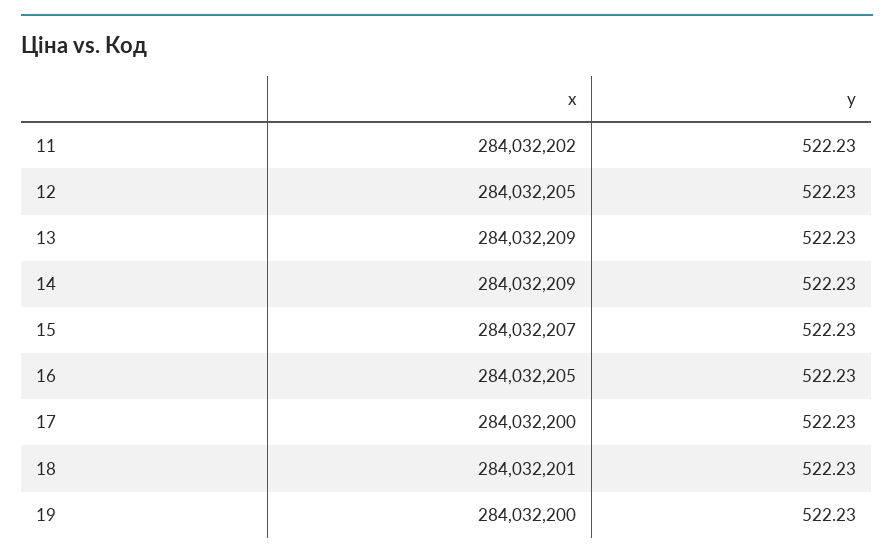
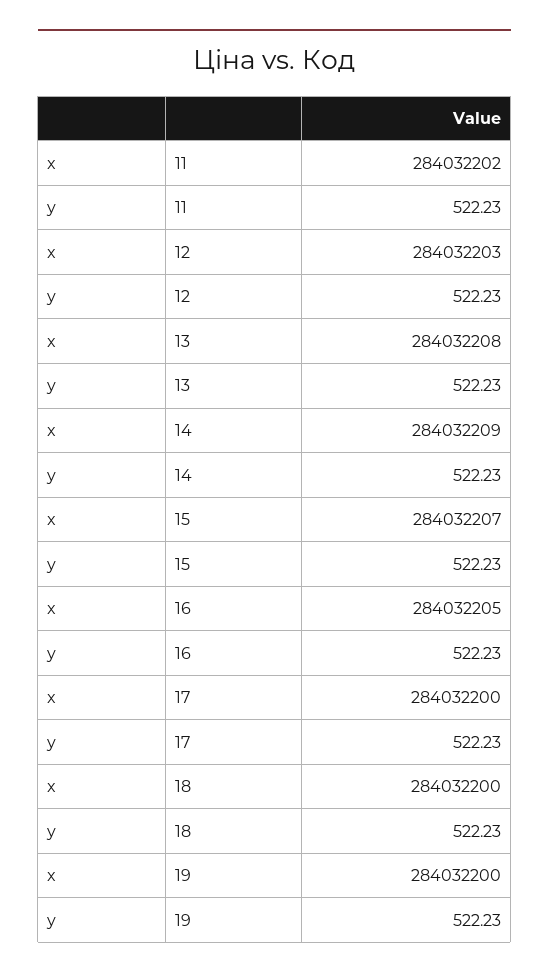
x, 12: 284032205 -> 284032203
x, 13: 284032209 -> 284032208
x, 18: 284032201 -> 284032200

